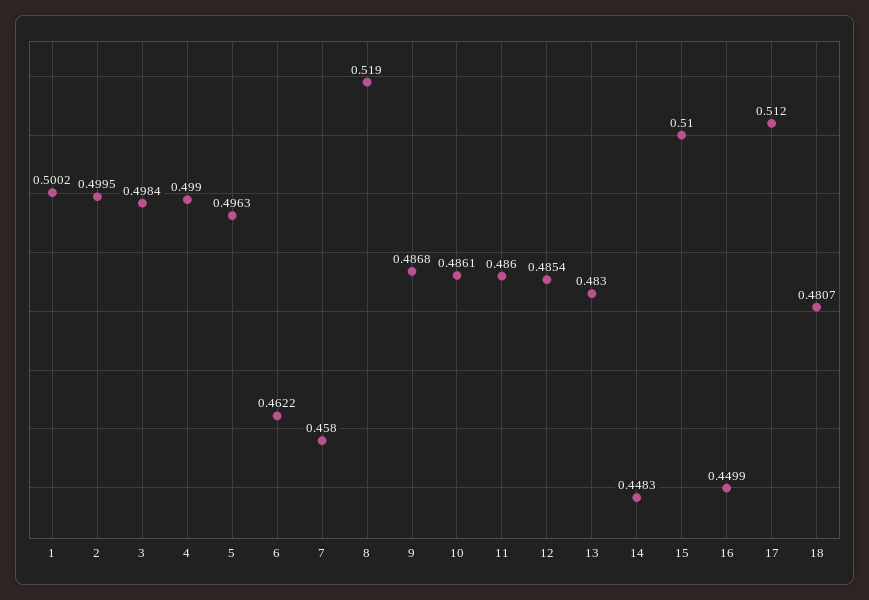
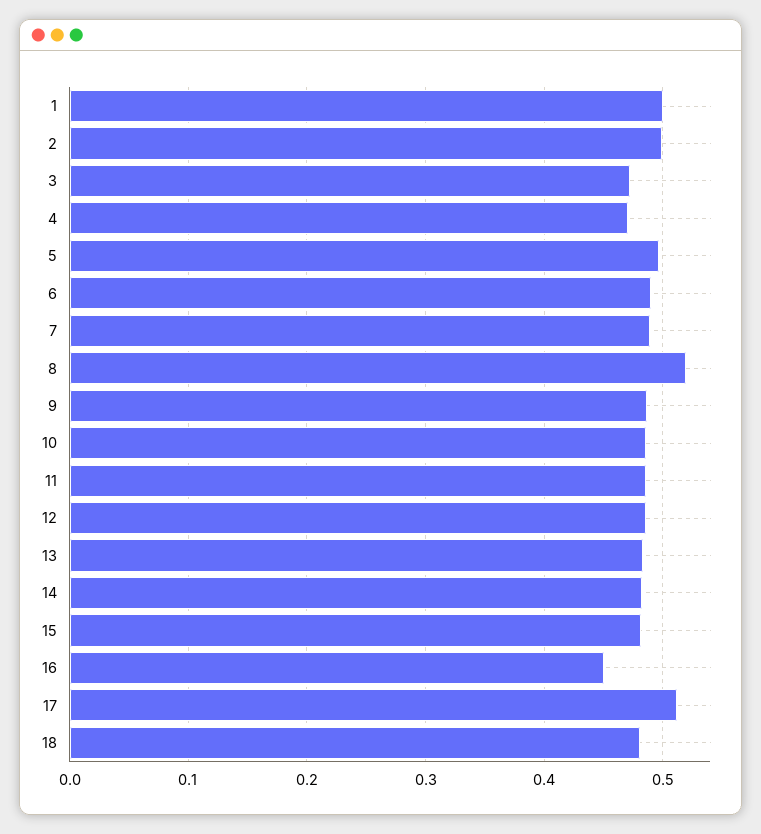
3: 0.4984 -> 0.47
4: 0.499 -> 0.47
6: 0.4622 -> 0.49
7: 0.458 -> 0.49
14: 0.4483 -> 0.48
15: 0.51 -> 0.48

